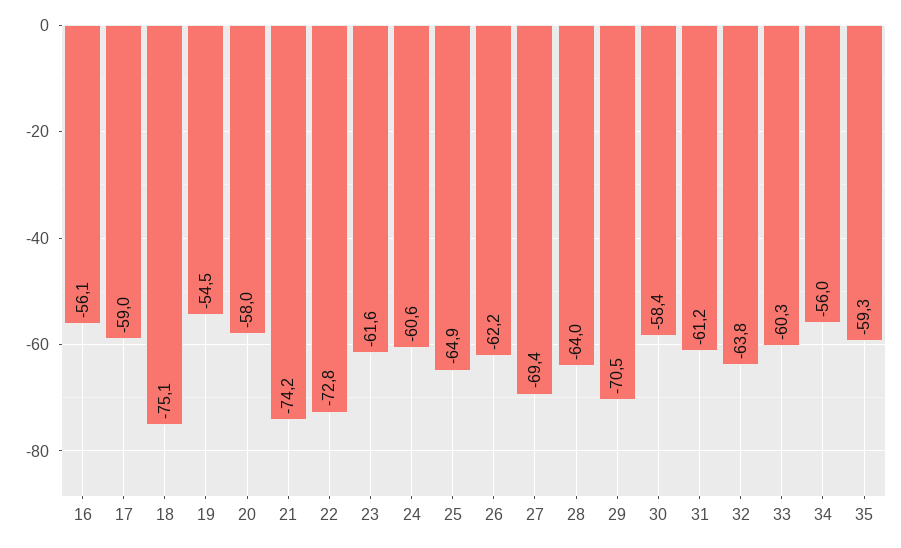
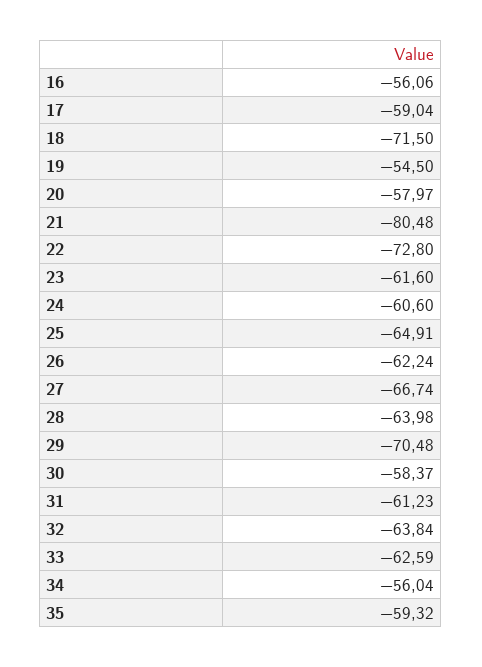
18: -75.1 -> -71.5
21: -74.2 -> -80.48
27: -69.4 -> -66.74
33: -60.3 -> -62.59

